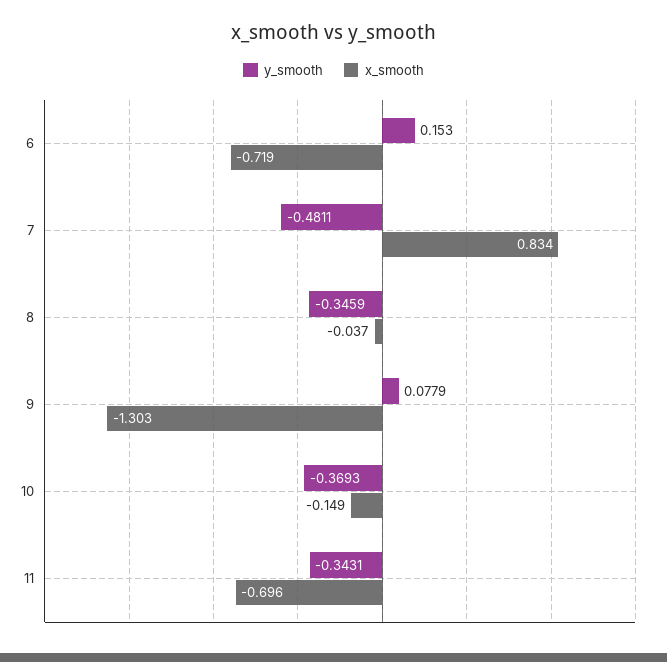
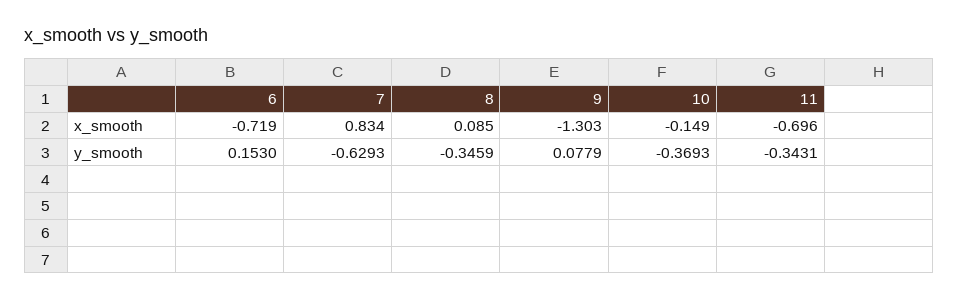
y_smooth, 7: -0.4811 -> -0.6293
x_smooth, 8: -0.037 -> 0.085

